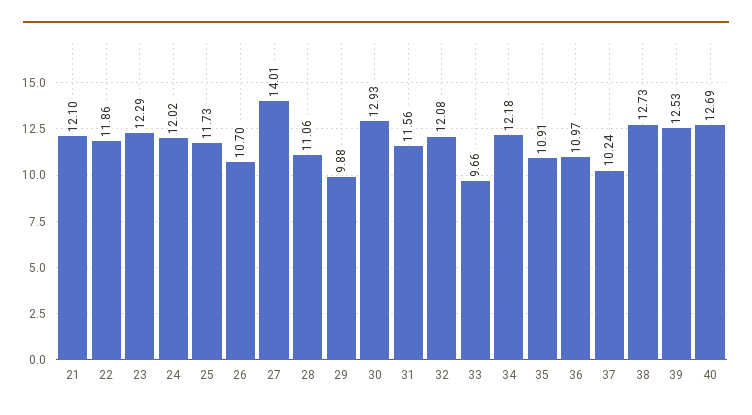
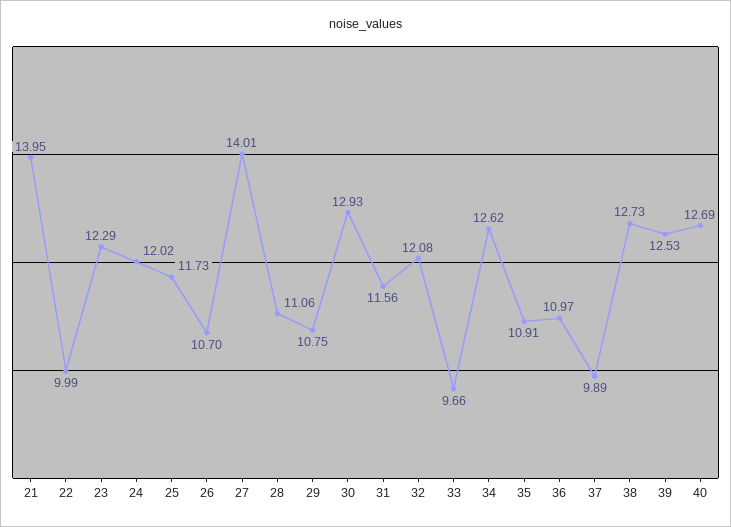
21: 12.1 -> 13.95
22: 11.86 -> 9.99
29: 9.88 -> 10.75
34: 12.18 -> 12.62
37: 10.24 -> 9.89

